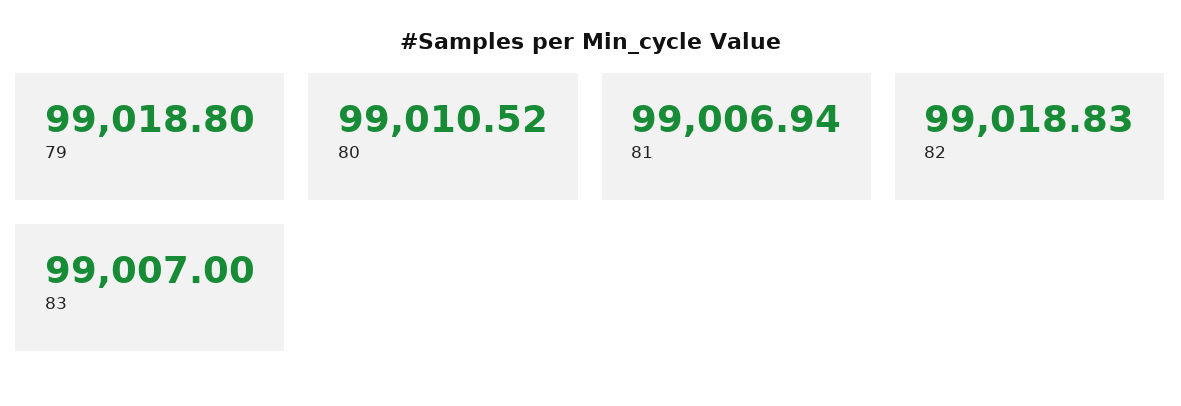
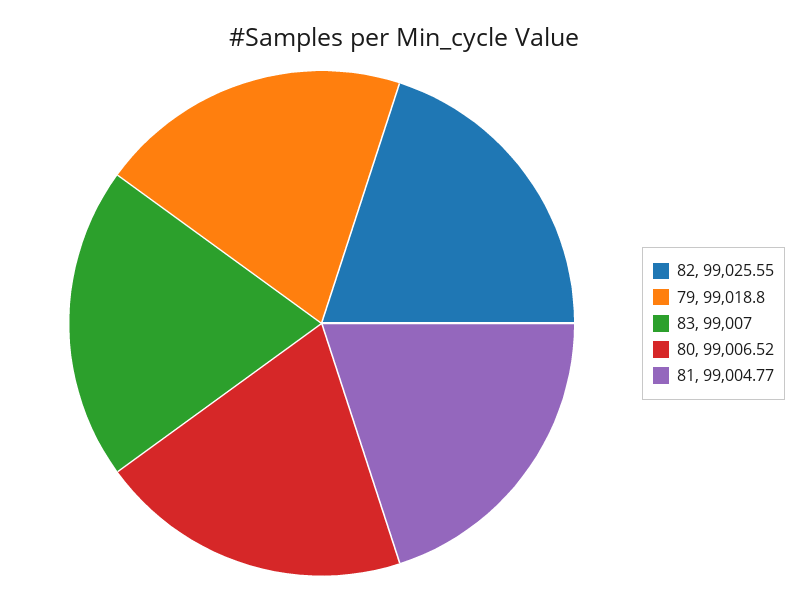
80: 99010.52 -> 99006.52
81: 99006.94 -> 99004.77
82: 99018.83 -> 99025.55

